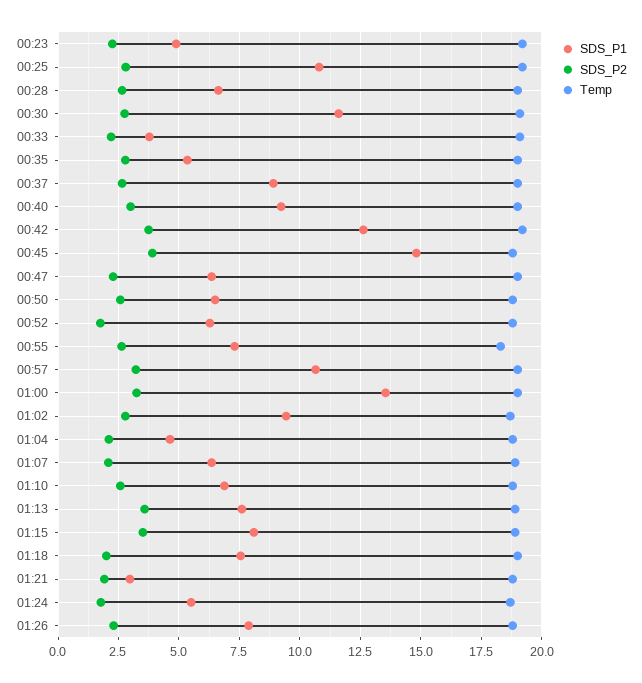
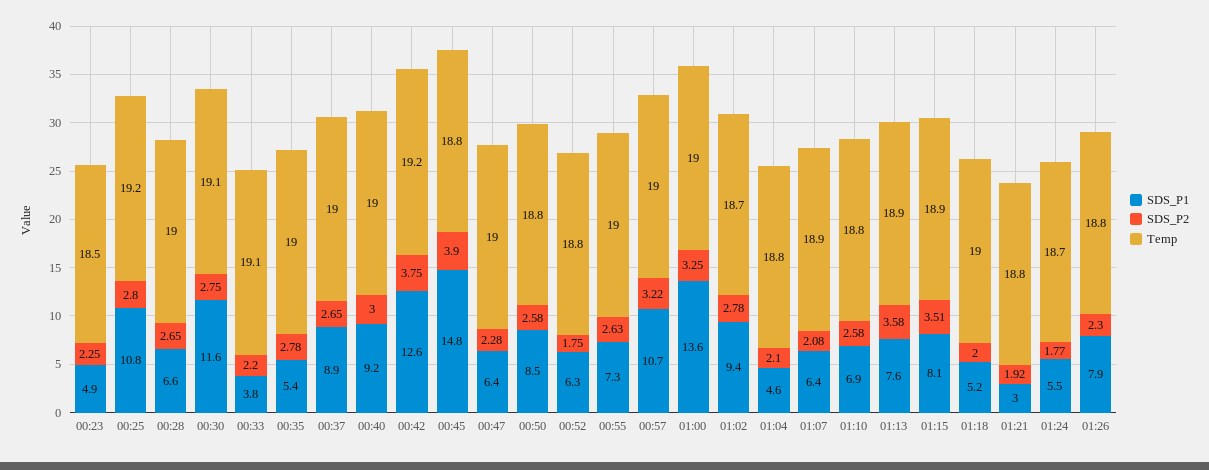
Temp, 00:23: 19.25 -> 18.5
SDS_P1, 00:50: 6.5 -> 8.5
Temp, 00:55: 18.25 -> 19
SDS_P1, 01:18: 7.5 -> 5.2

